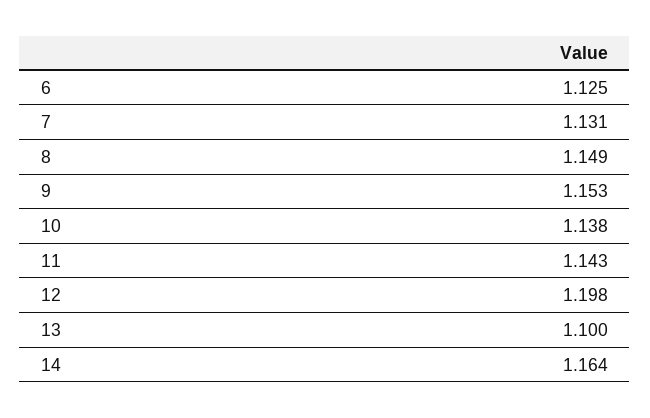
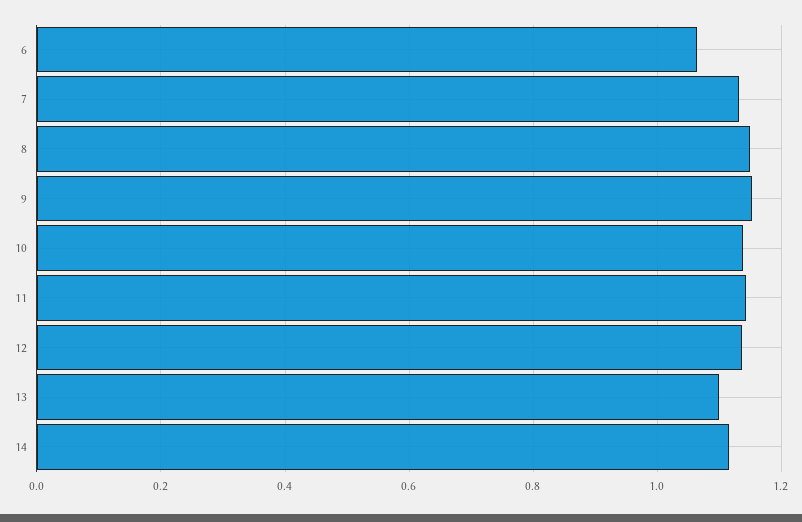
6: 1.125 -> 1.06
12: 1.198 -> 1.14
14: 1.164 -> 1.12

